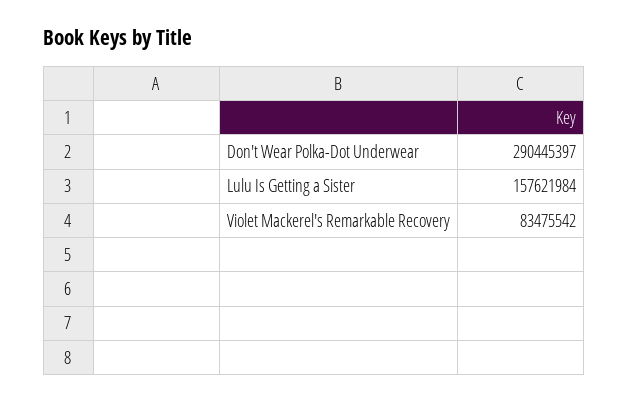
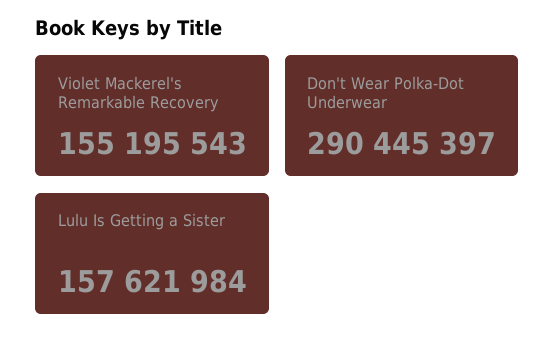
Violet Mackerel's Remarkable Recovery: 83475542 -> 155195543

